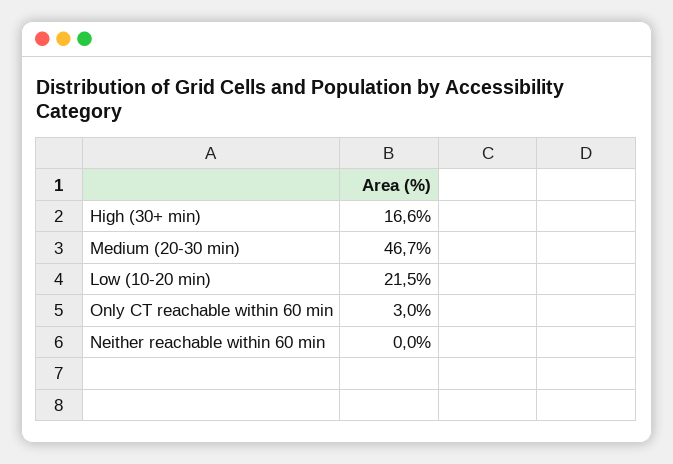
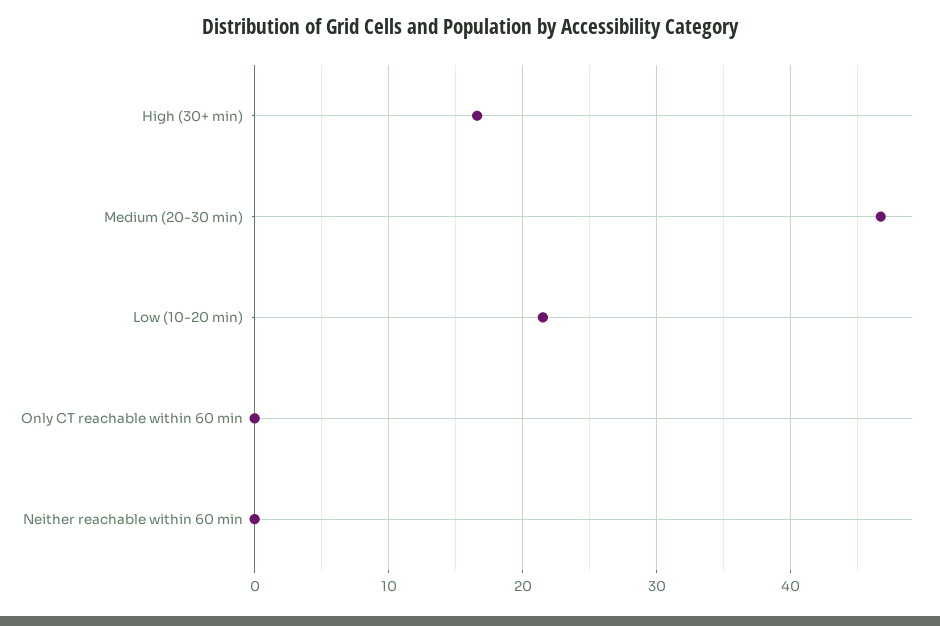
Only CT reachable within 60 min: 3 -> 0

